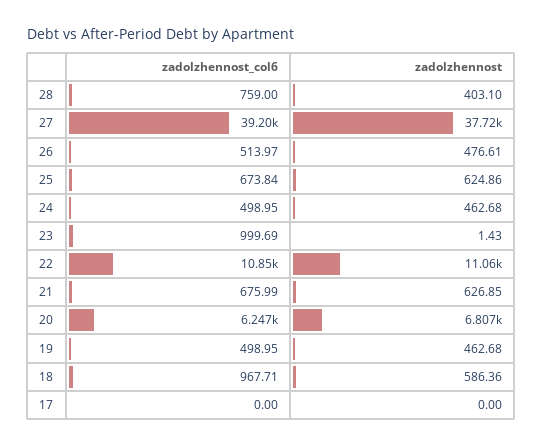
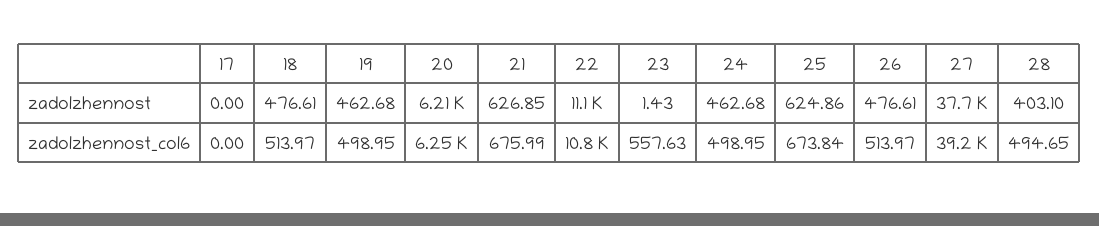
zadolzhennost_col6, 28: 759 -> 494.65
zadolzhennost_col6, 23: 999.69 -> 557.63
zadolzhennost, 20: 6807 -> 6210
zadolzhennost_col6, 18: 967.71 -> 513.97
zadolzhennost, 18: 586.36 -> 476.61

